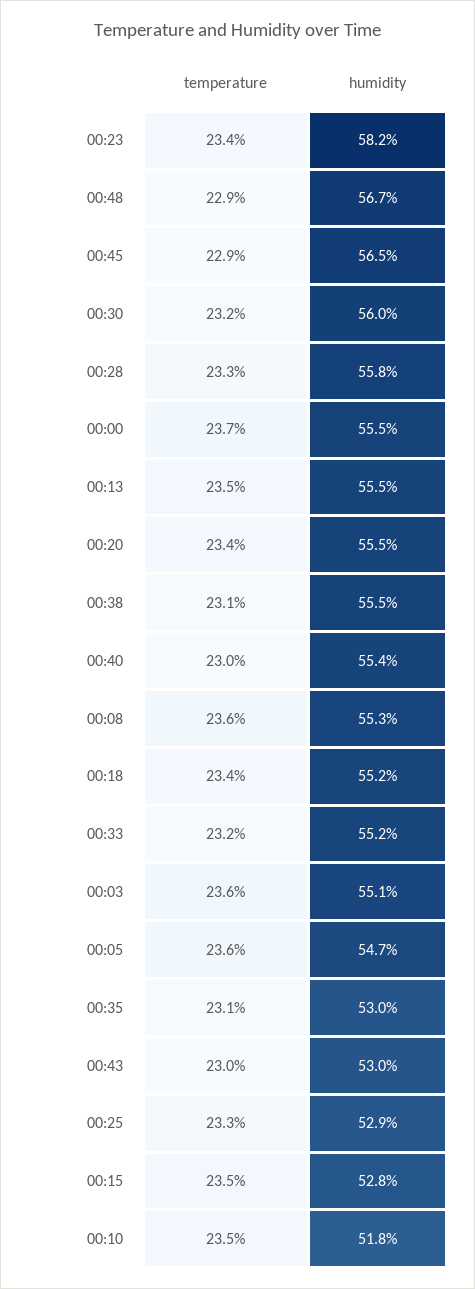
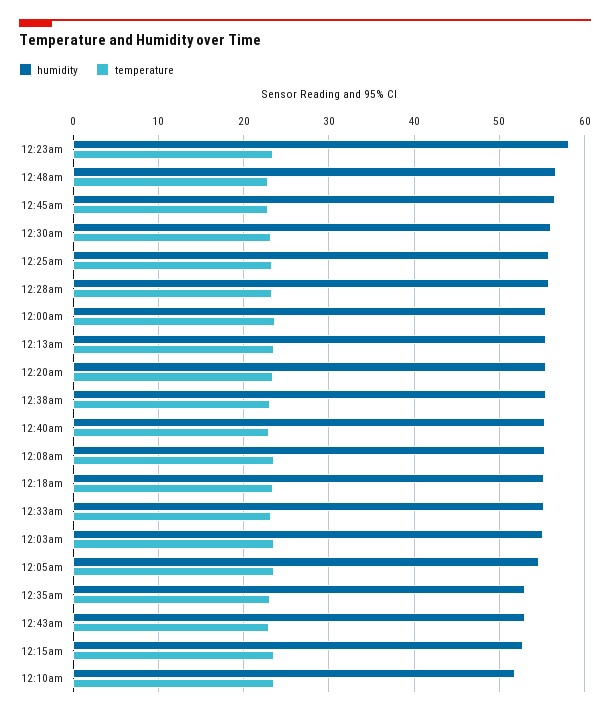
humidity, 00:25: 52.9 -> 56

